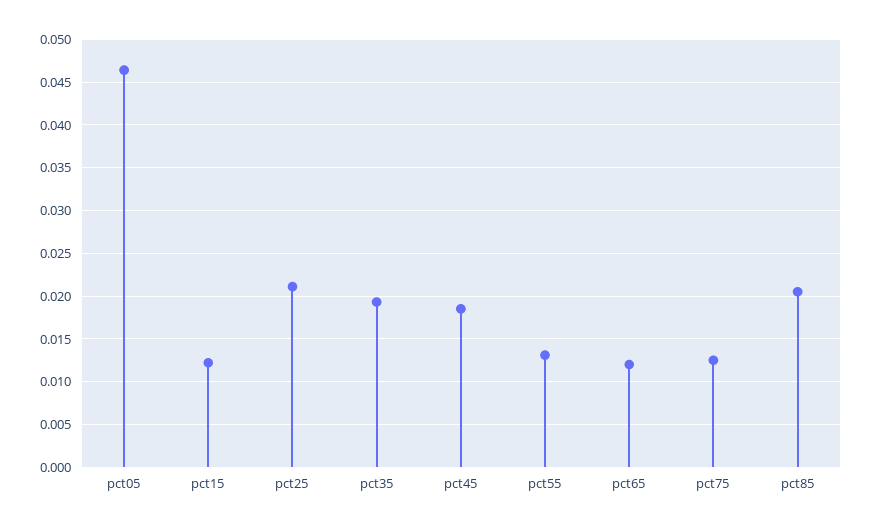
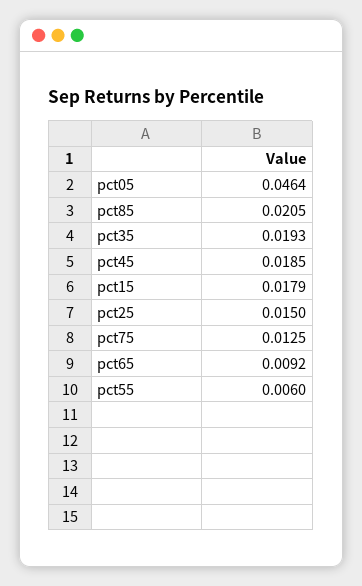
pct15: 0.012 -> 0.0179
pct25: 0.021 -> 0.015
pct55: 0.013 -> 0.006
pct65: 0.012 -> 0.0092

